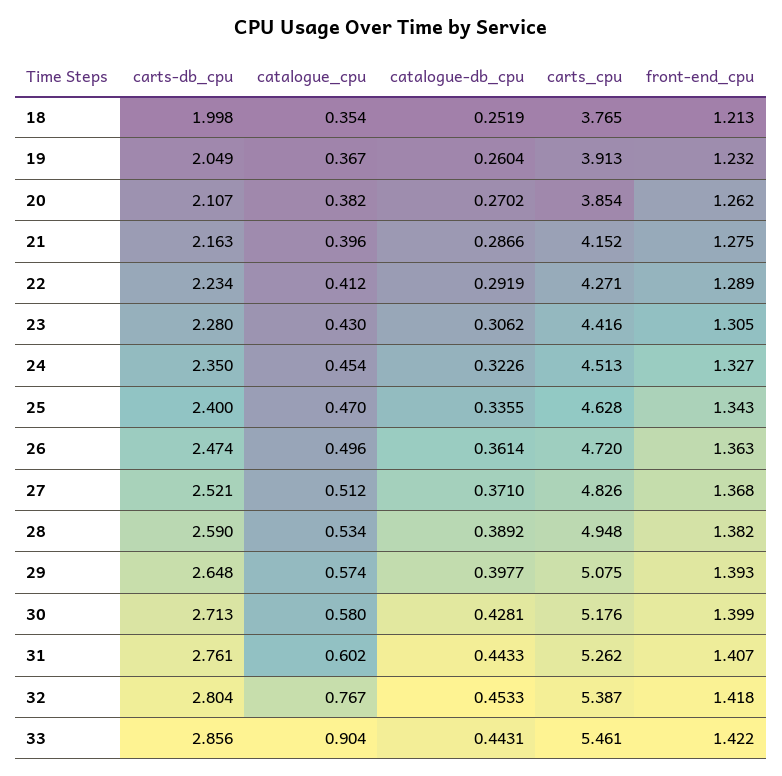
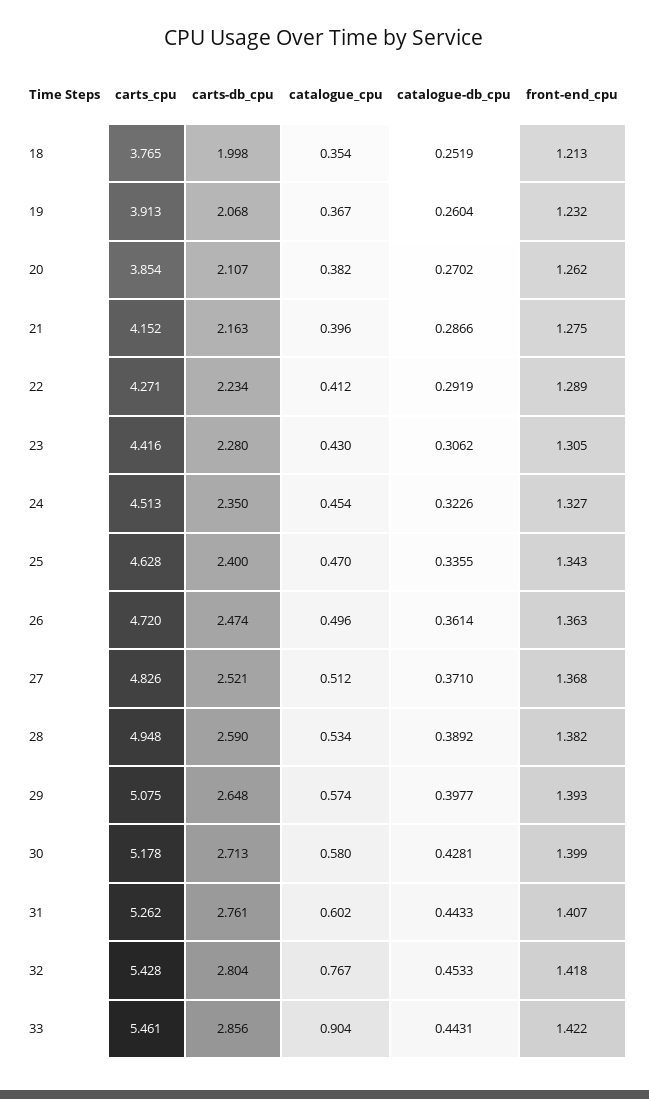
carts-db_cpu, 19: 2.049 -> 2.068
carts_cpu, 30: 5.176 -> 5.178
carts_cpu, 32: 5.387 -> 5.428

